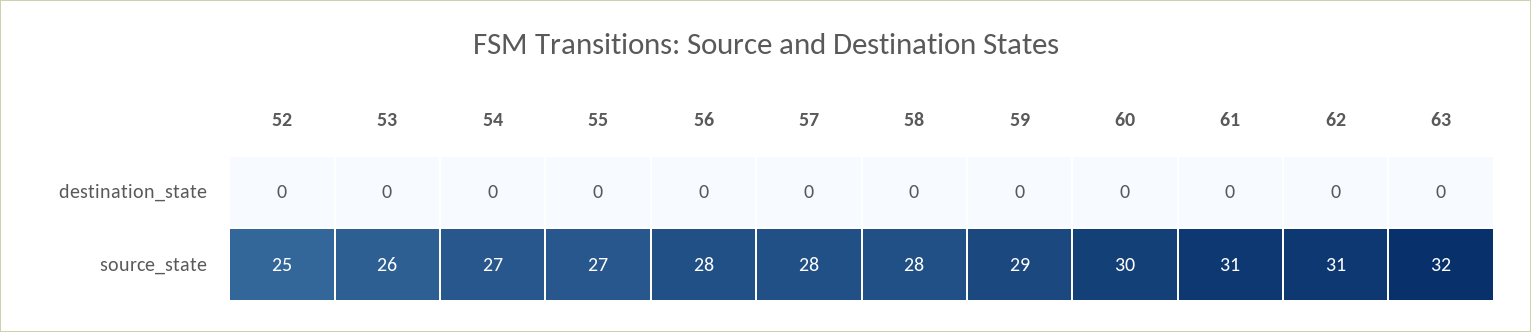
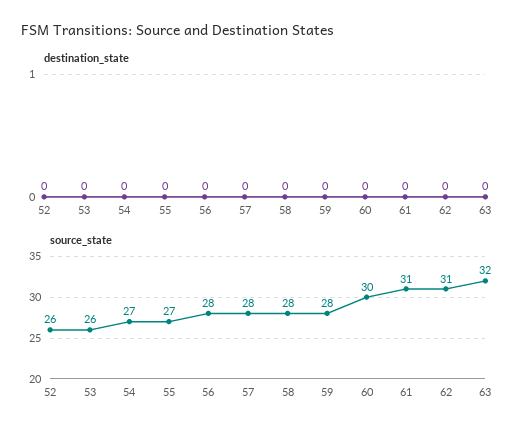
source_state, 52: 25 -> 26
source_state, 59: 29 -> 28

